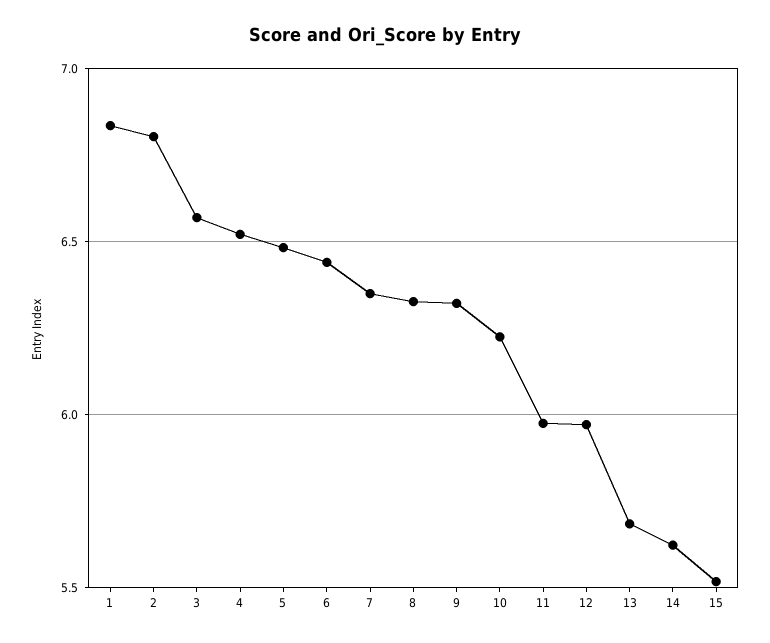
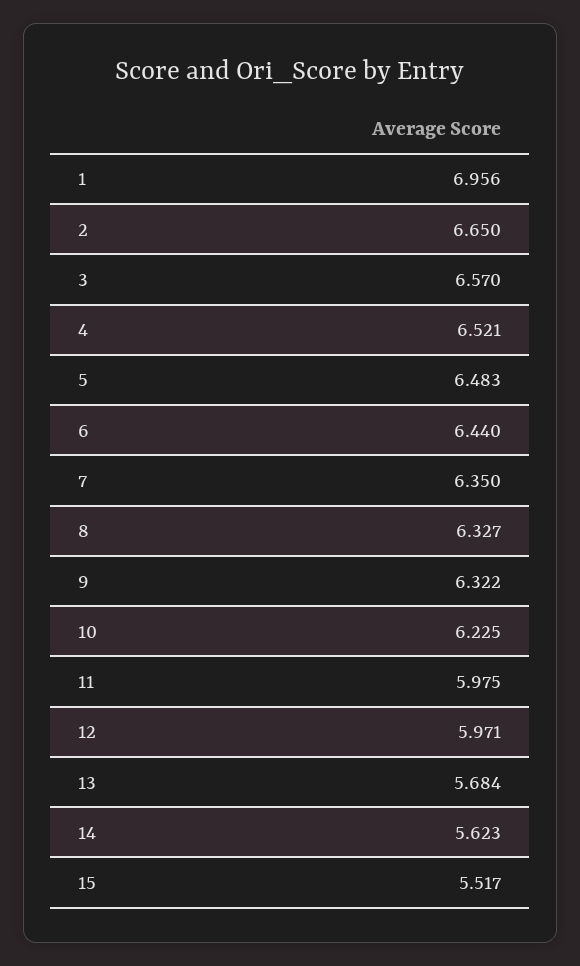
1: 6.85 -> 6.956
2: 6.8 -> 6.65

